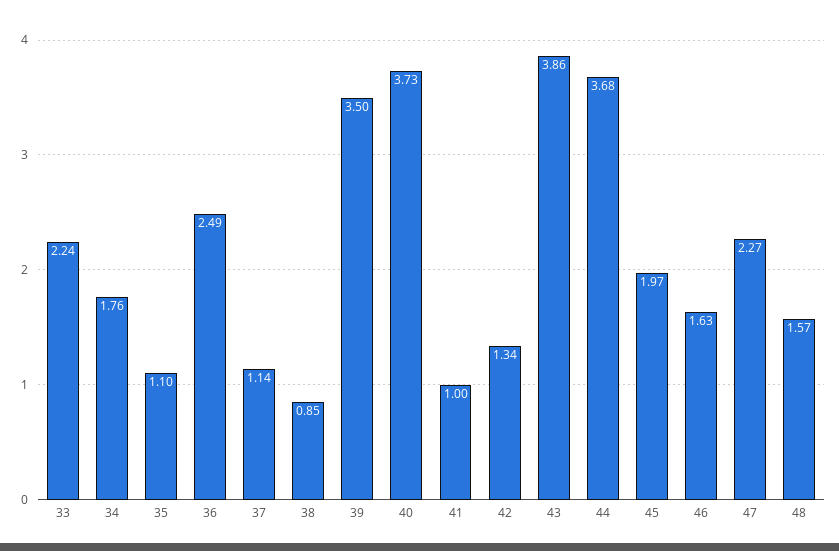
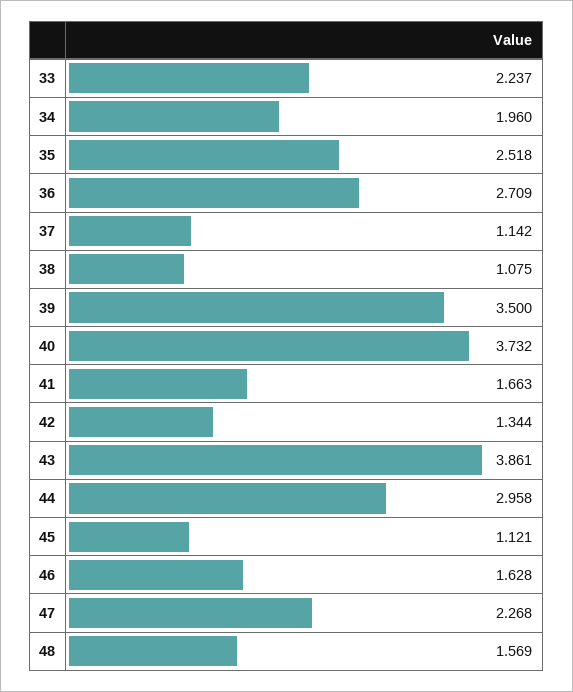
34: 1.76 -> 1.96
35: 1.1 -> 2.518
36: 2.49 -> 2.709
38: 0.85 -> 1.075
41: 1 -> 1.663
44: 3.68 -> 2.958
45: 1.97 -> 1.121

